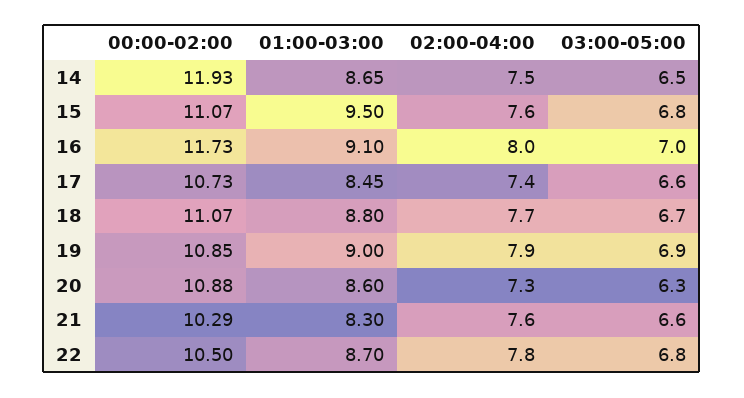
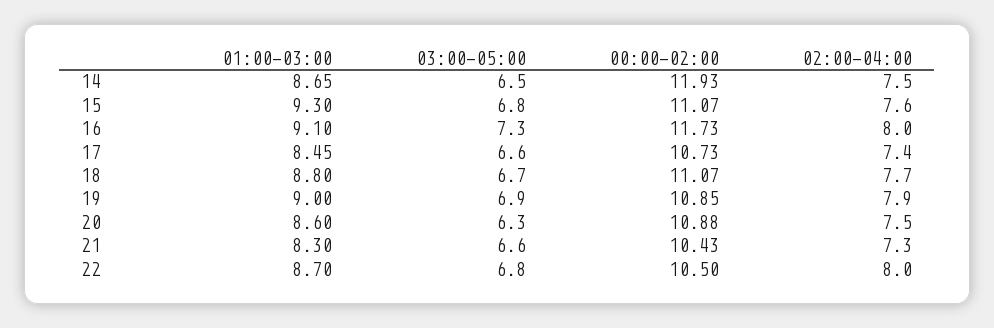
01:00-03:00, 15: 9.5 -> 9.3
03:00-05:00, 16: 7 -> 7.3
02:00-04:00, 20: 7.3 -> 7.5
00:00-02:00, 21: 10.29 -> 10.43
02:00-04:00, 21: 7.6 -> 7.3
02:00-04:00, 22: 7.8 -> 8

